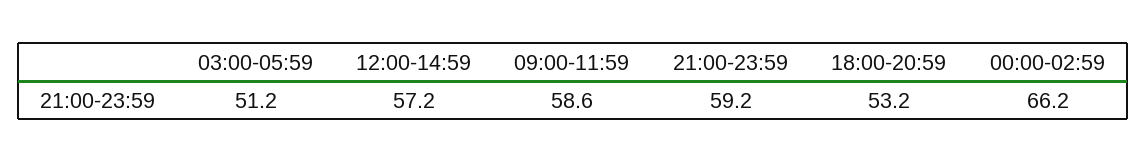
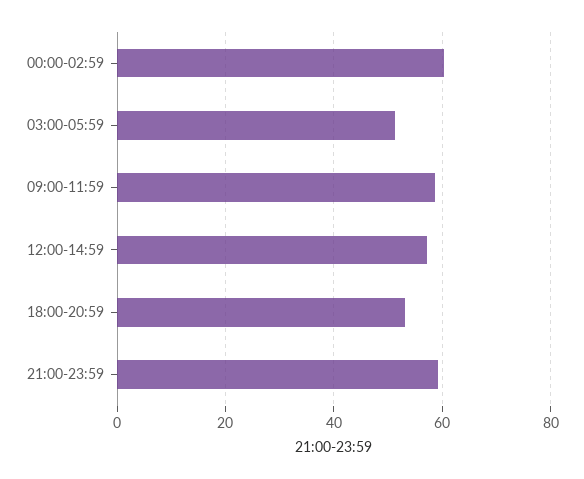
00:00-02:59: 66.2 -> 60

